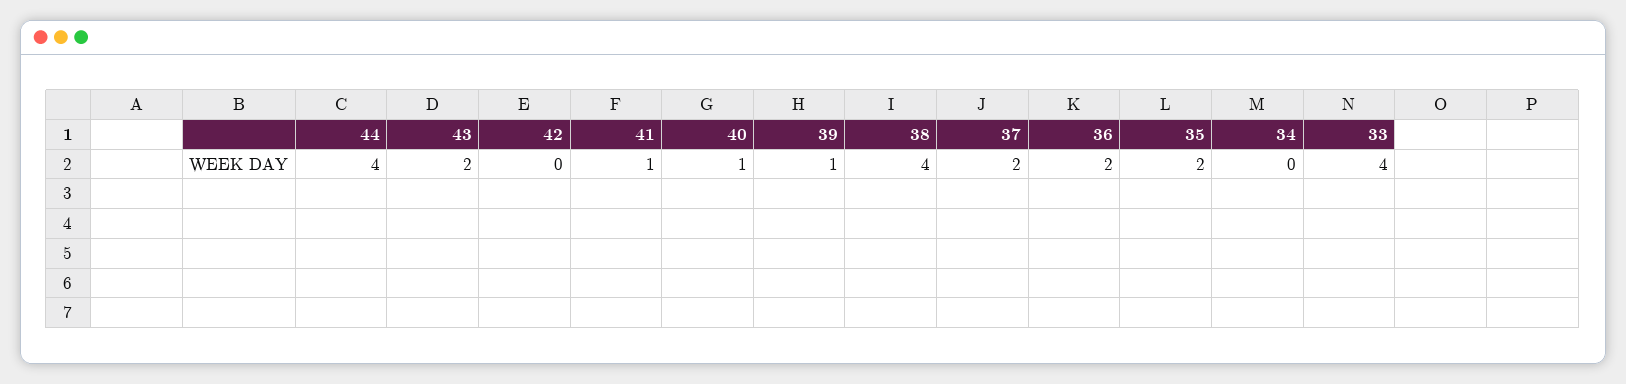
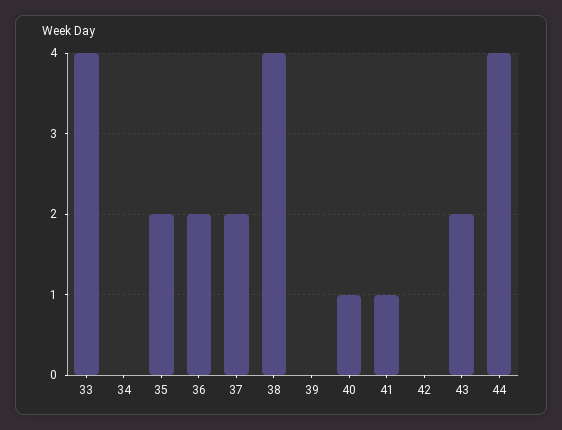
39: 1 -> 0

